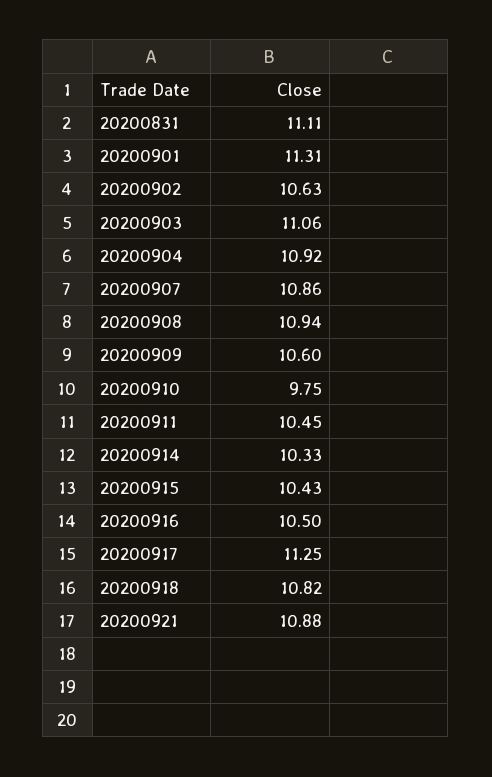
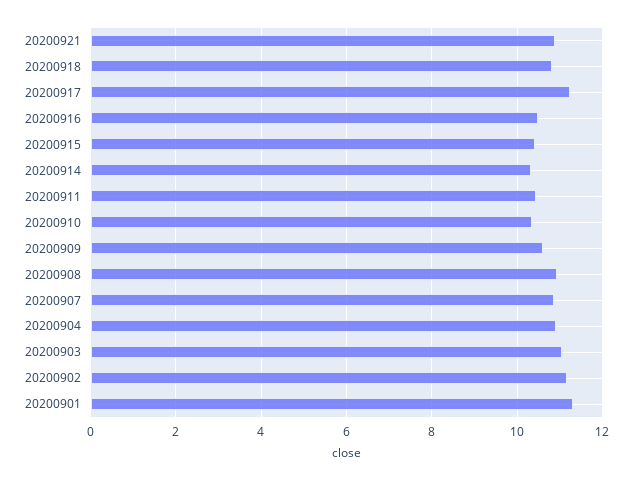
20200831: 11.11 -> none
20200902: 10.63 -> 11.2
20200910: 9.75 -> 10.4

